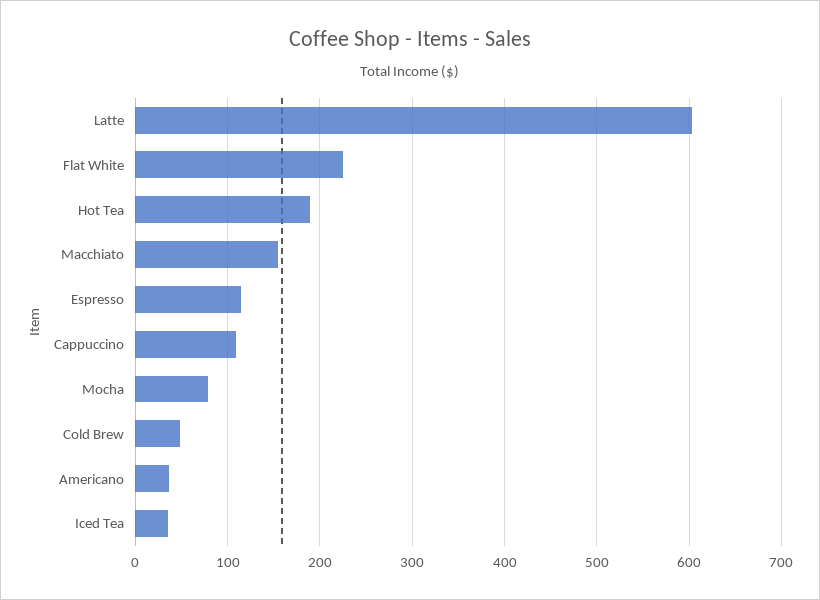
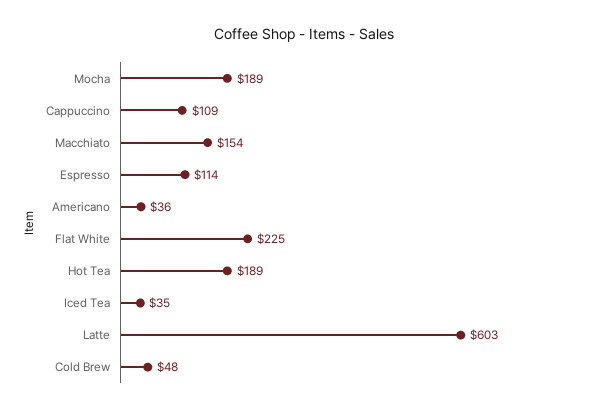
Mocha: 80 -> 189

